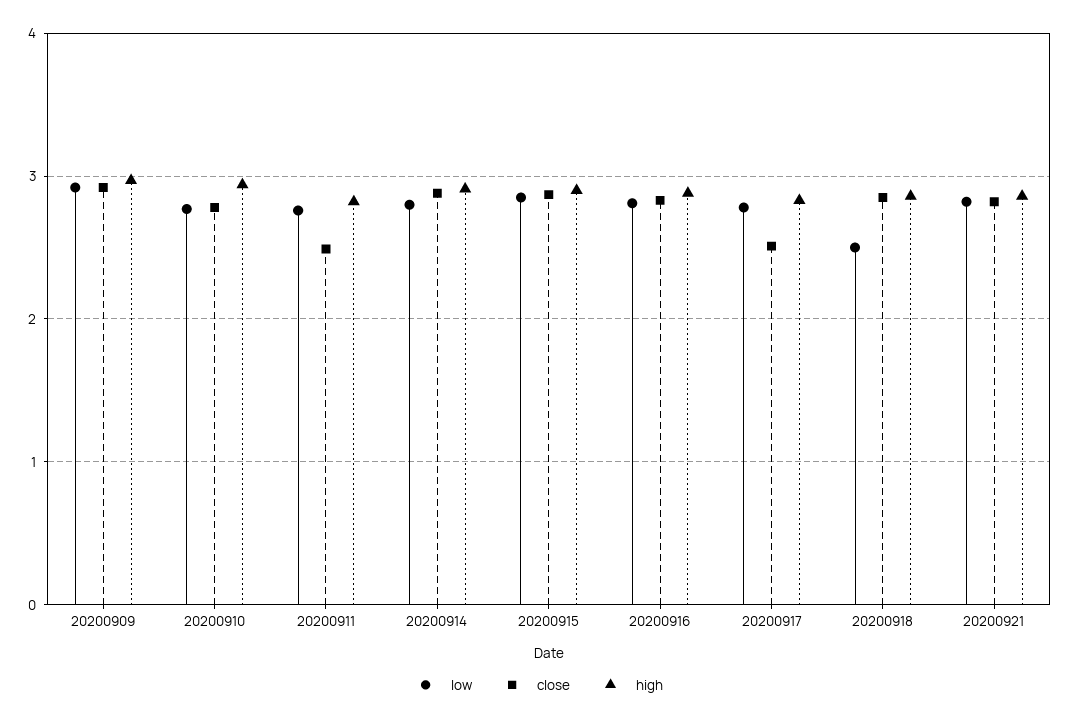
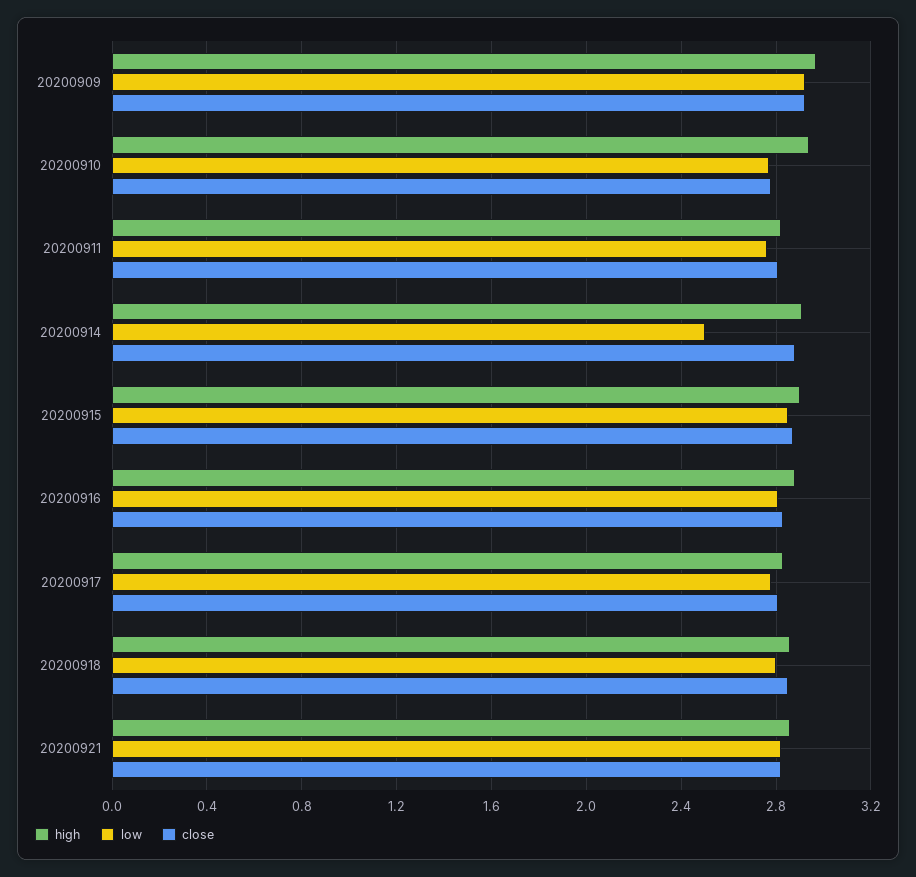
close, 20200911: 2.5 -> 2.8
low, 20200914: 2.8 -> 2.5
close, 20200917: 2.5 -> 2.8
low, 20200918: 2.5 -> 2.8

